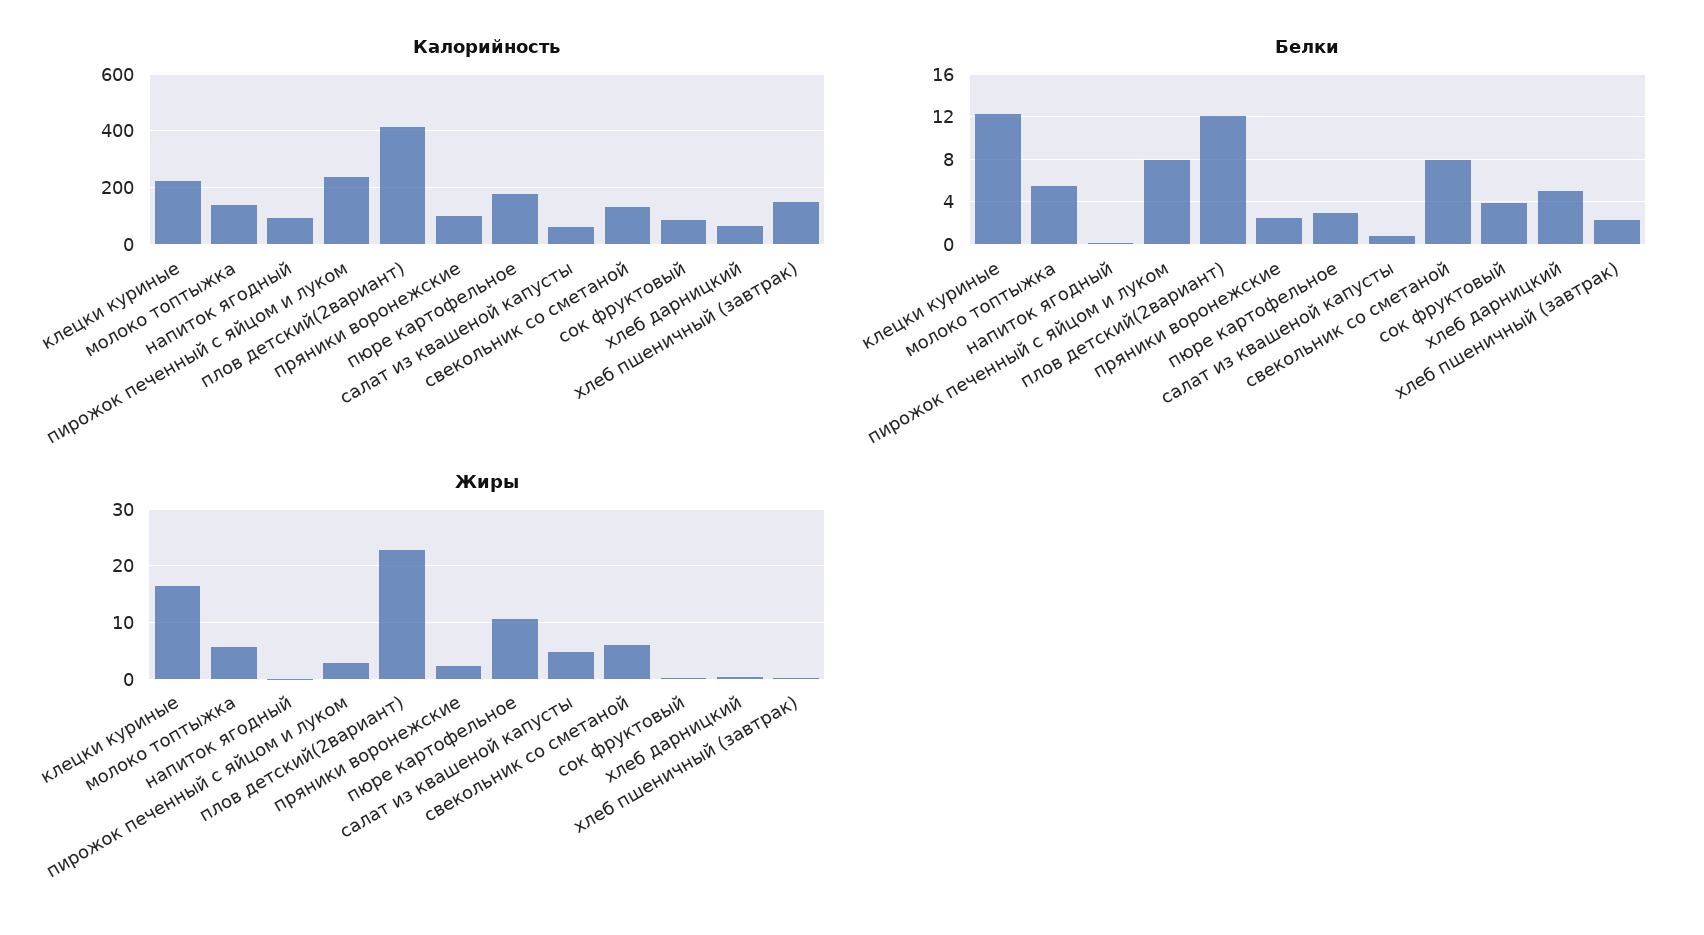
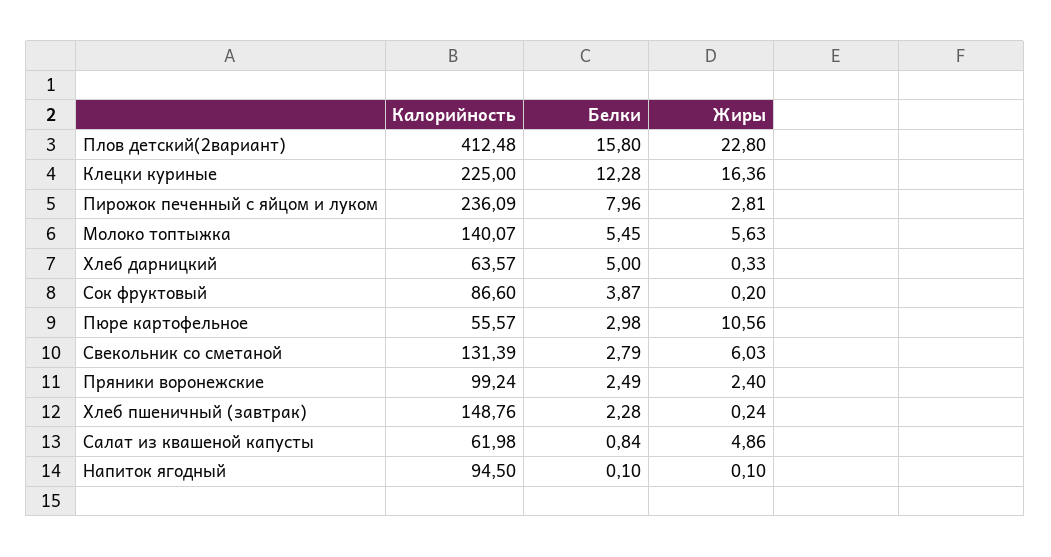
Калорийность, пюре картофельное: 175 -> 55.57
Белки, плов детский(2вариант): 12 -> 15.8
Белки, свекольник со сметаной: 8 -> 2.79

